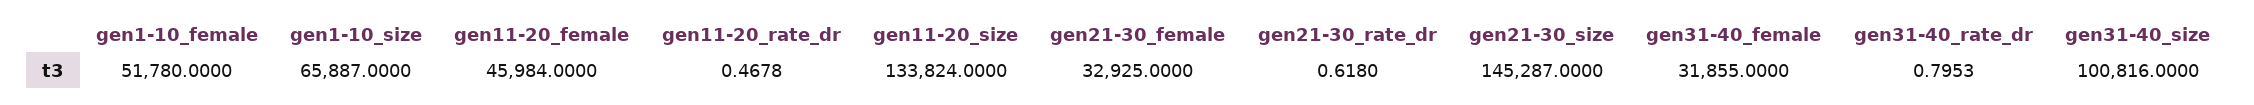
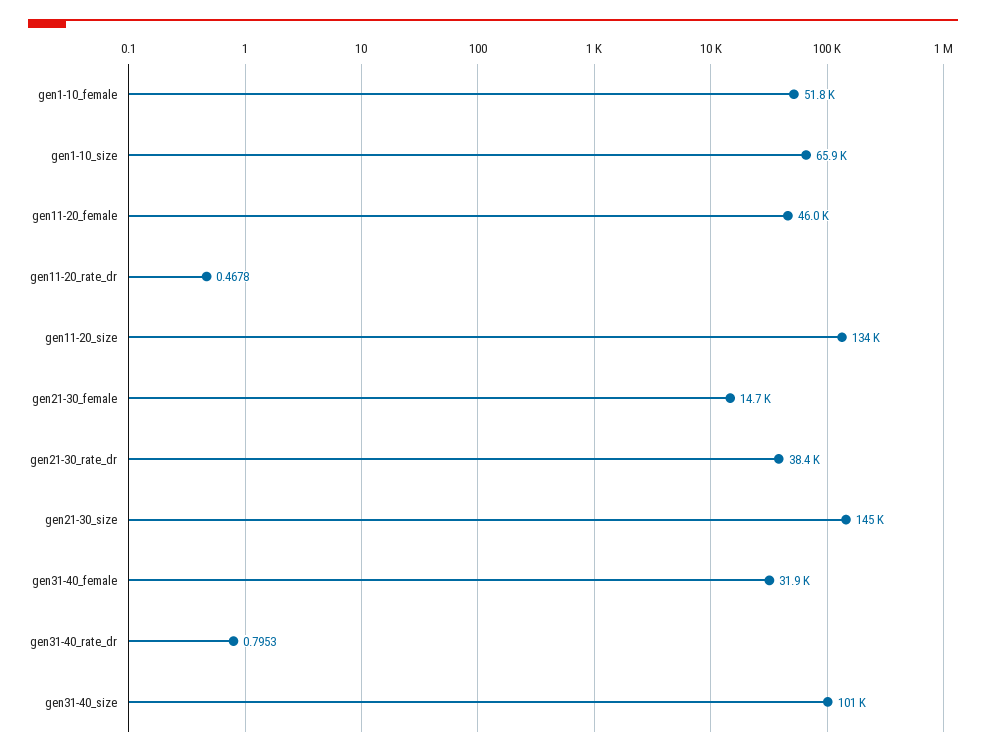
gen21-30_female: 32925 -> 14700
gen21-30_rate_dr: 0.618 -> 38400

